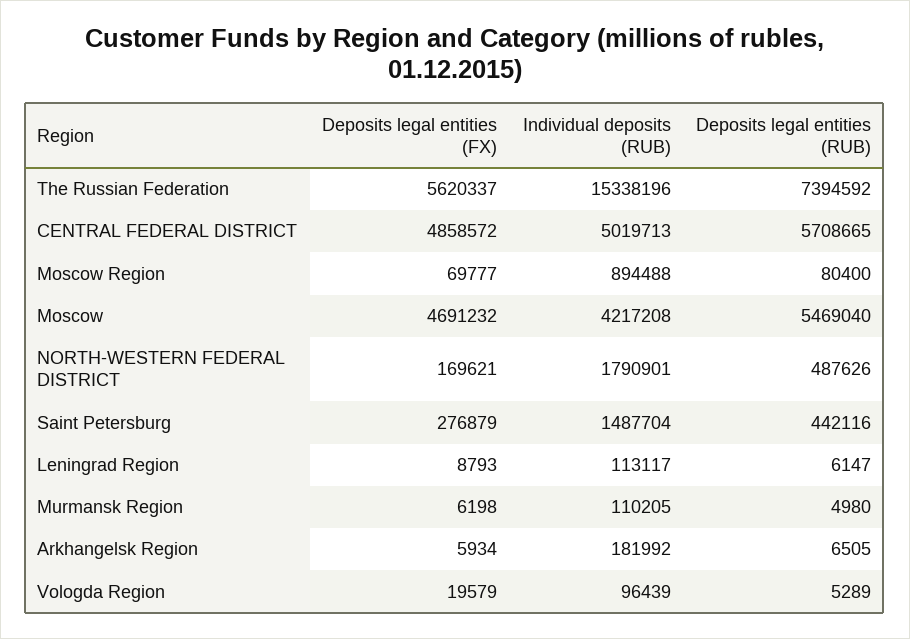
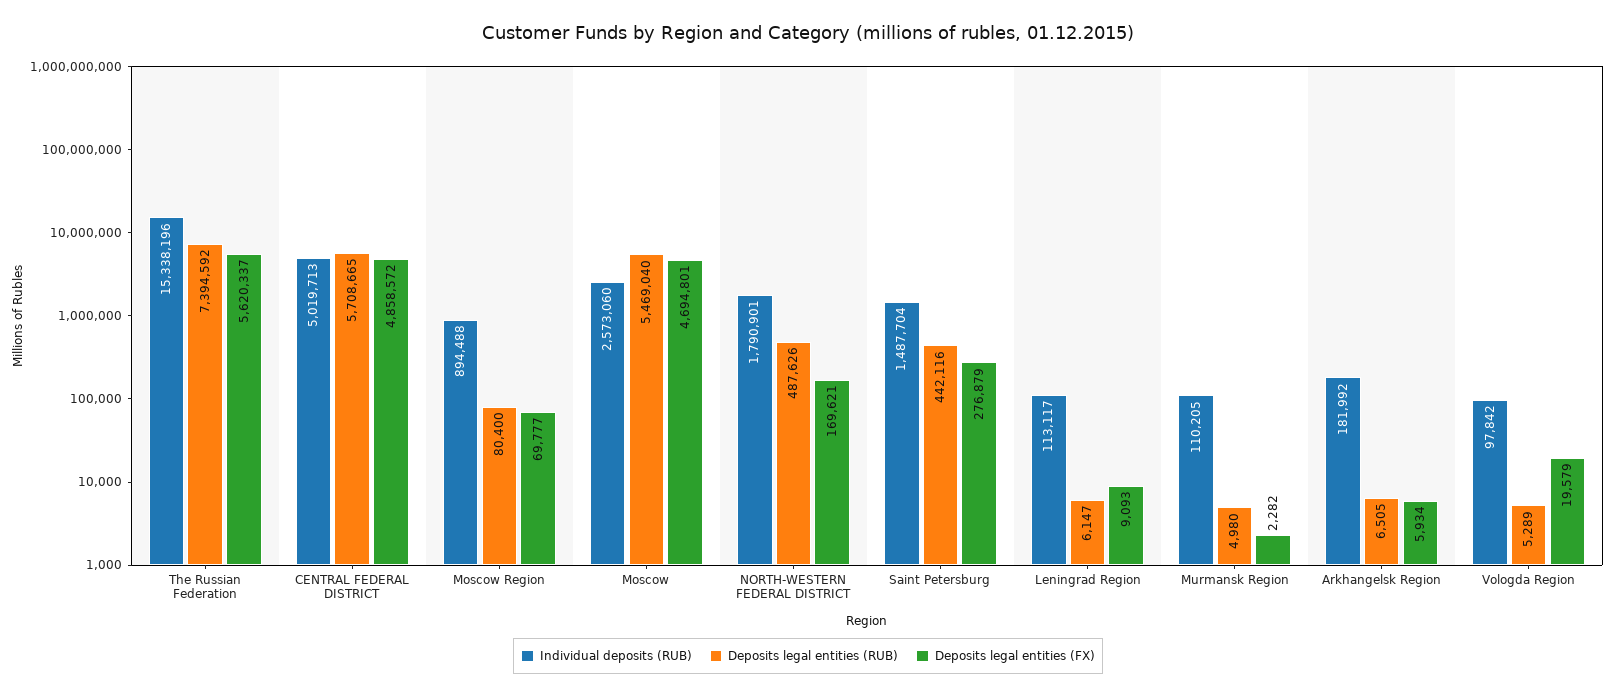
Deposits legal entities (FX), Moscow: 4691232 -> 4694801
Individual deposits (RUB), Moscow: 4217208 -> 2573060
Deposits legal entities (FX), Leningrad Region: 8793 -> 9093
Deposits legal entities (FX), Murmansk Region: 6198 -> 2282
Individual deposits (RUB), Vologda Region: 96439 -> 97842

